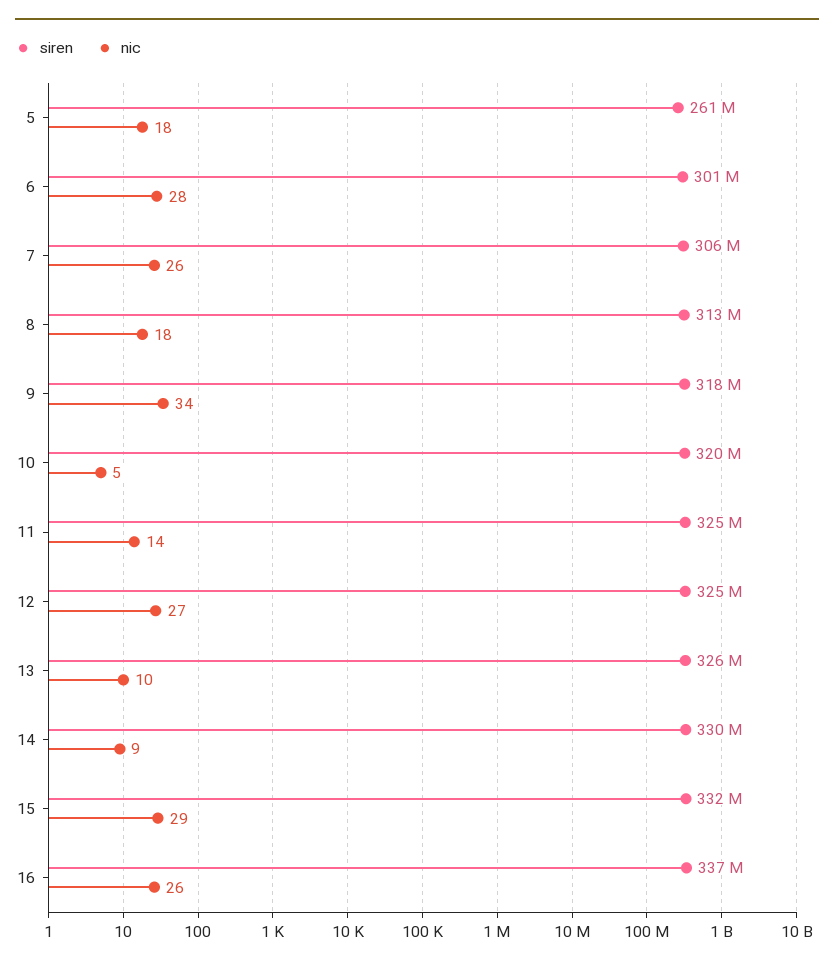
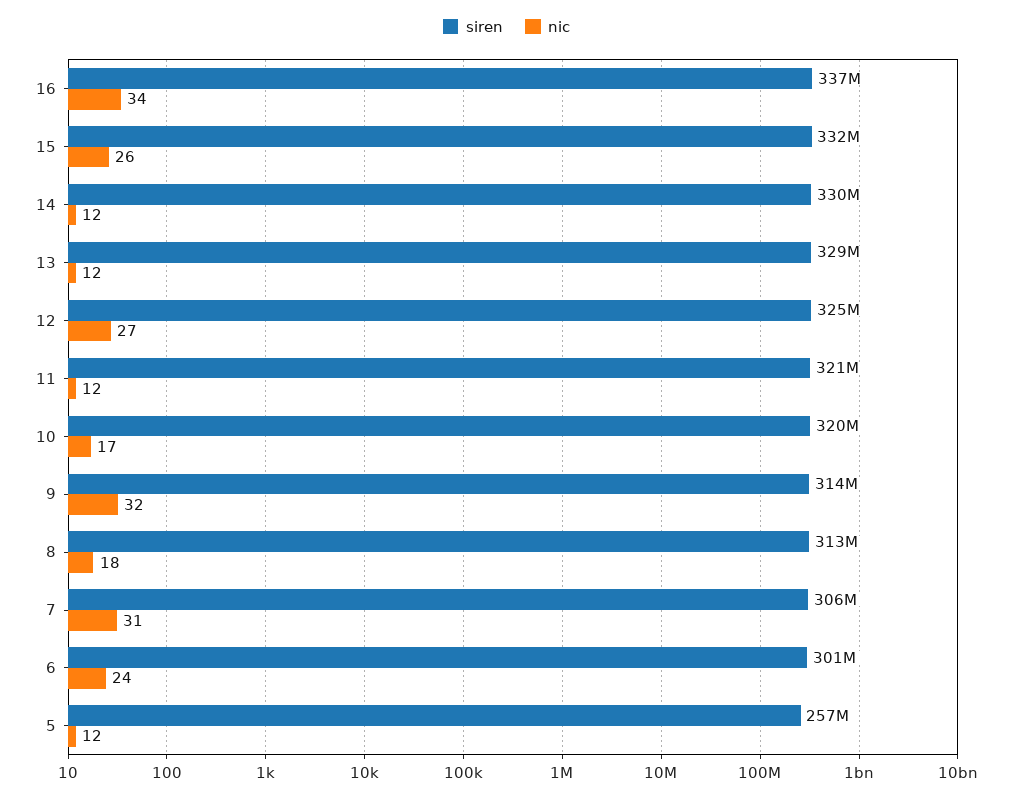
siren, 5: 261000000 -> 257000000
nic, 5: 18 -> 12
nic, 6: 28 -> 24
nic, 7: 26 -> 31
siren, 9: 318000000 -> 314000000
nic, 9: 34 -> 32
nic, 10: 5 -> 17
siren, 11: 325000000 -> 321000000
nic, 11: 14 -> 12
siren, 13: 326000000 -> 329000000
nic, 13: 10 -> 12
nic, 14: 9 -> 12
nic, 15: 29 -> 26
nic, 16: 26 -> 34

